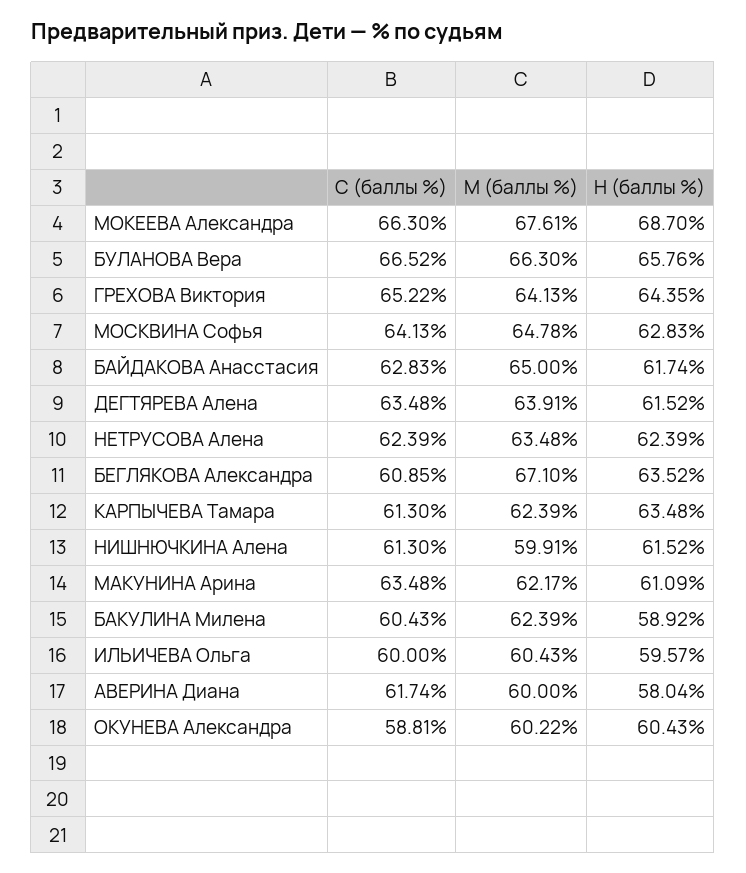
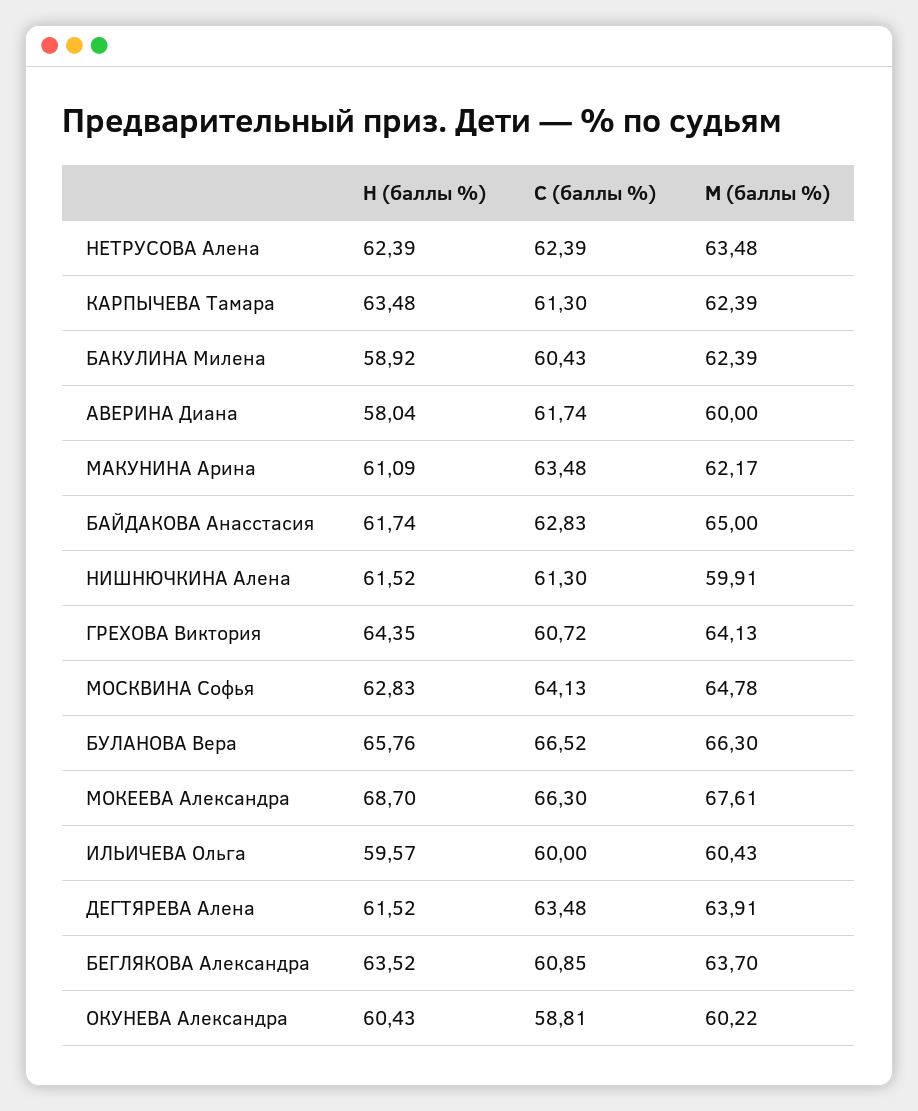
С (баллы %), ГРЕХОВА Виктория: 65.22 -> 60.72
М (баллы %), БЕГЛЯКОВА Александра: 67.1 -> 63.7

